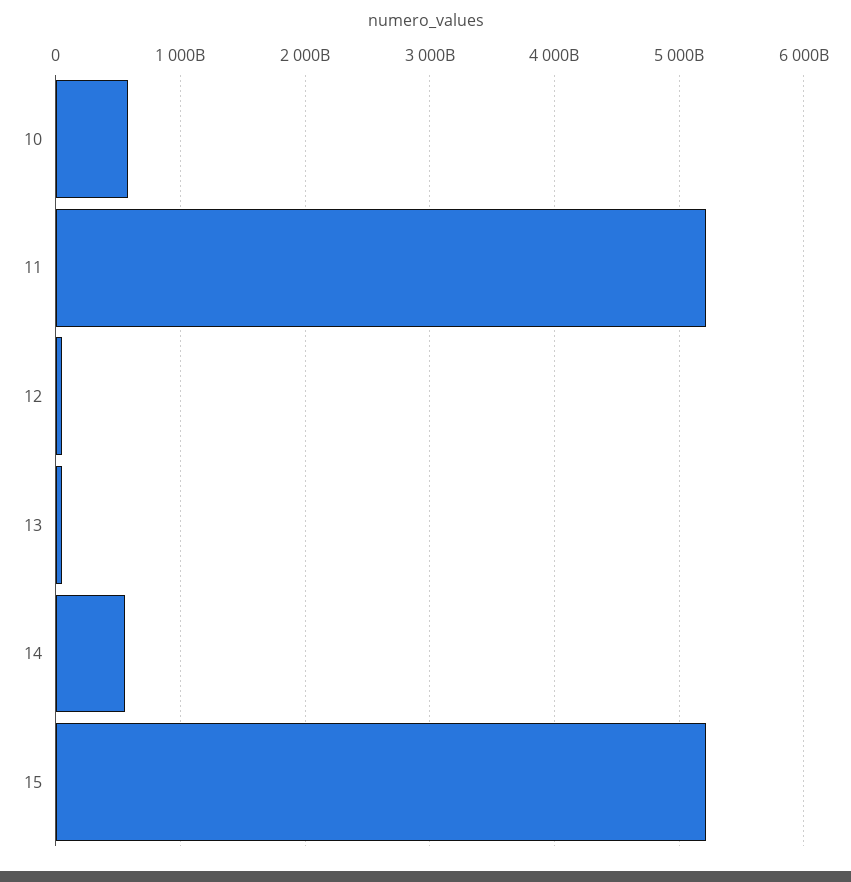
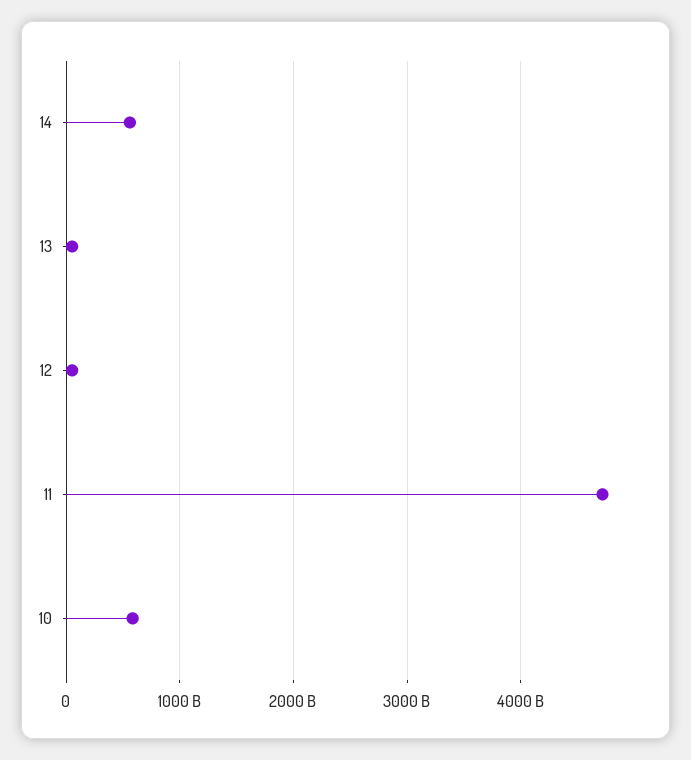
11: 5200000000000 -> 4700000000000
15: 5200000000000 -> none

